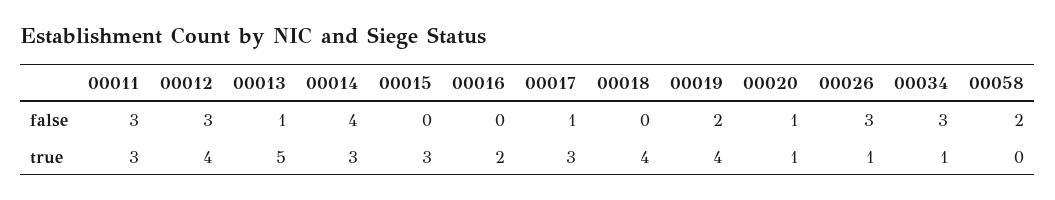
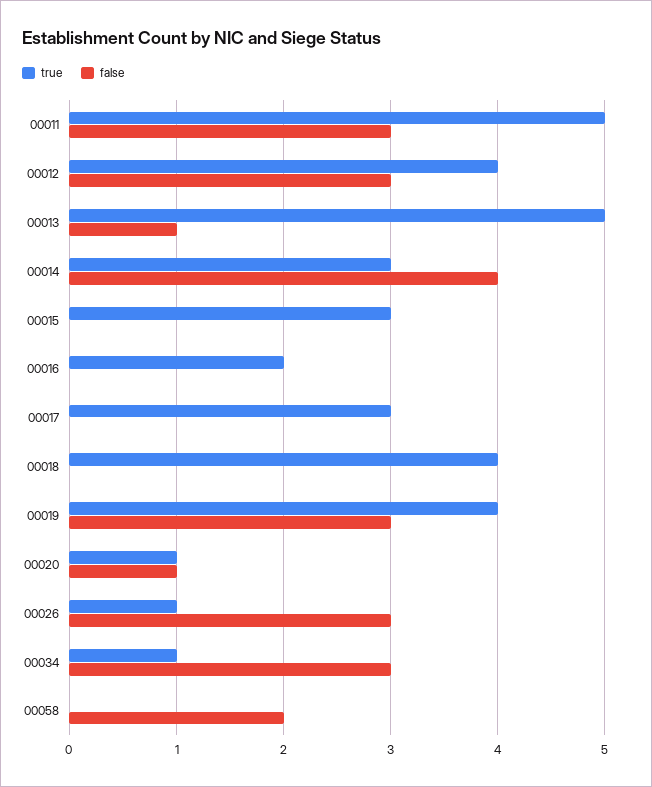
false, 00017: 1 -> 0
false, 00019: 2 -> 3
true, 00011: 3 -> 5

